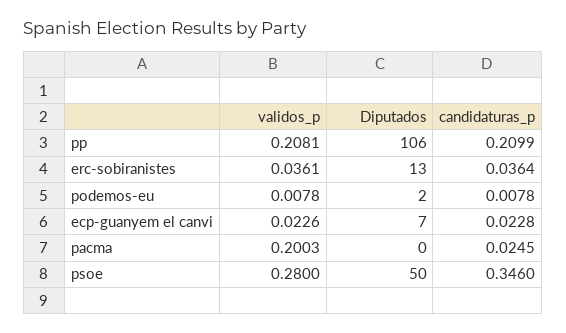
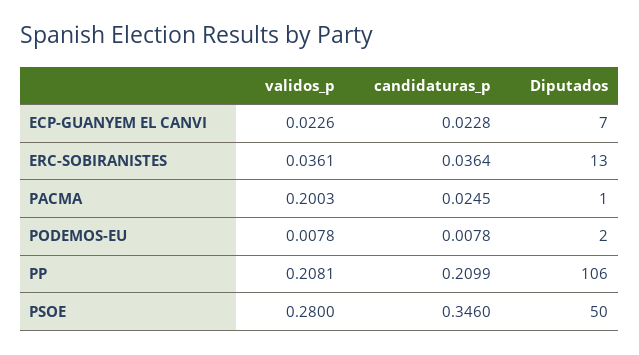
Diputados, pacma: 0 -> 1

